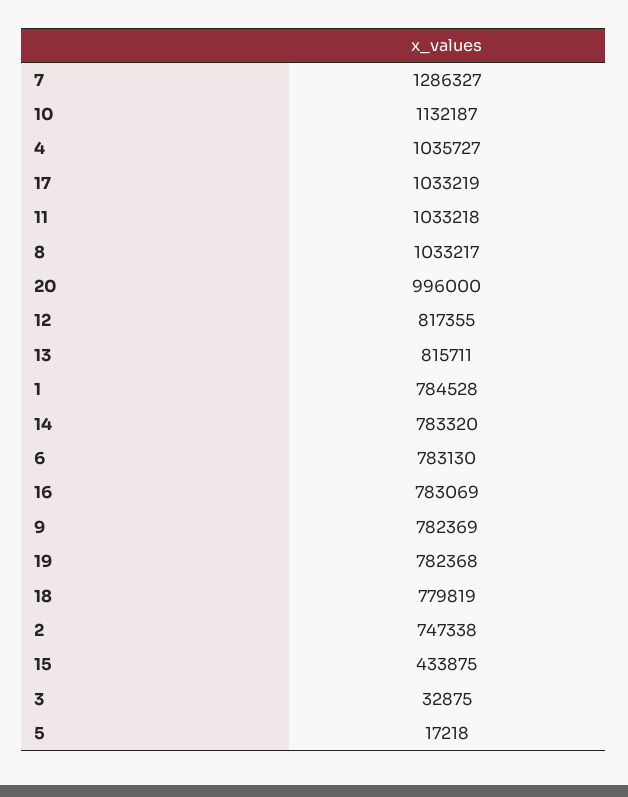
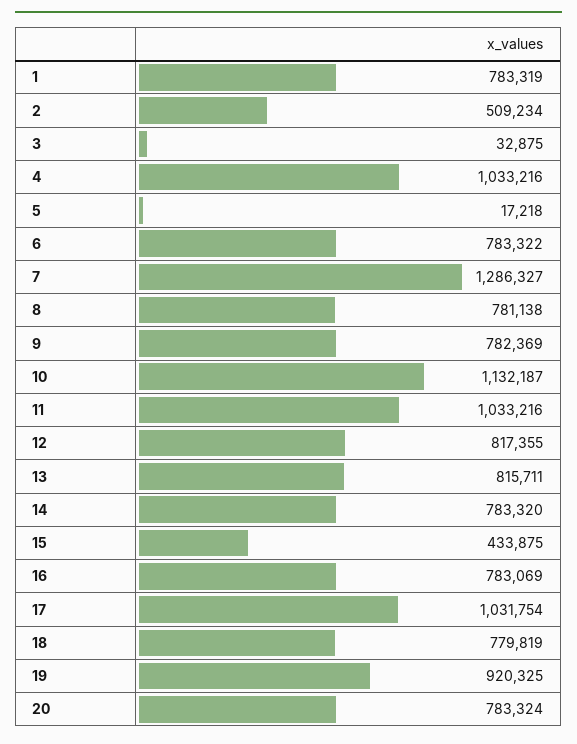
4: 1035727 -> 1033216
17: 1033219 -> 1031754
11: 1033218 -> 1033216
8: 1033217 -> 781138
20: 996000 -> 783324
1: 784528 -> 783319
6: 783130 -> 783322
19: 782368 -> 920325
2: 747338 -> 509234

